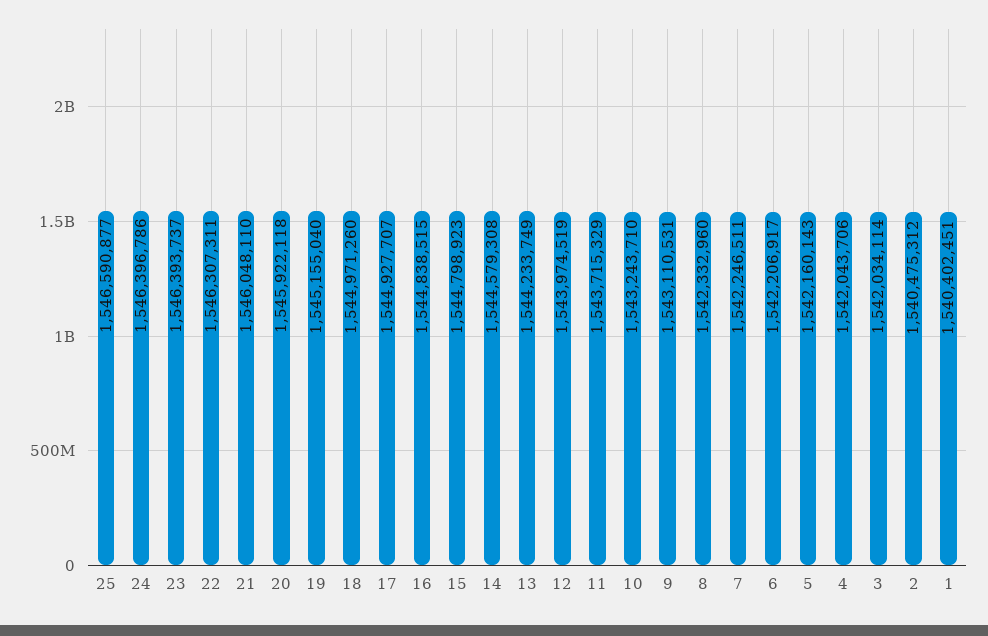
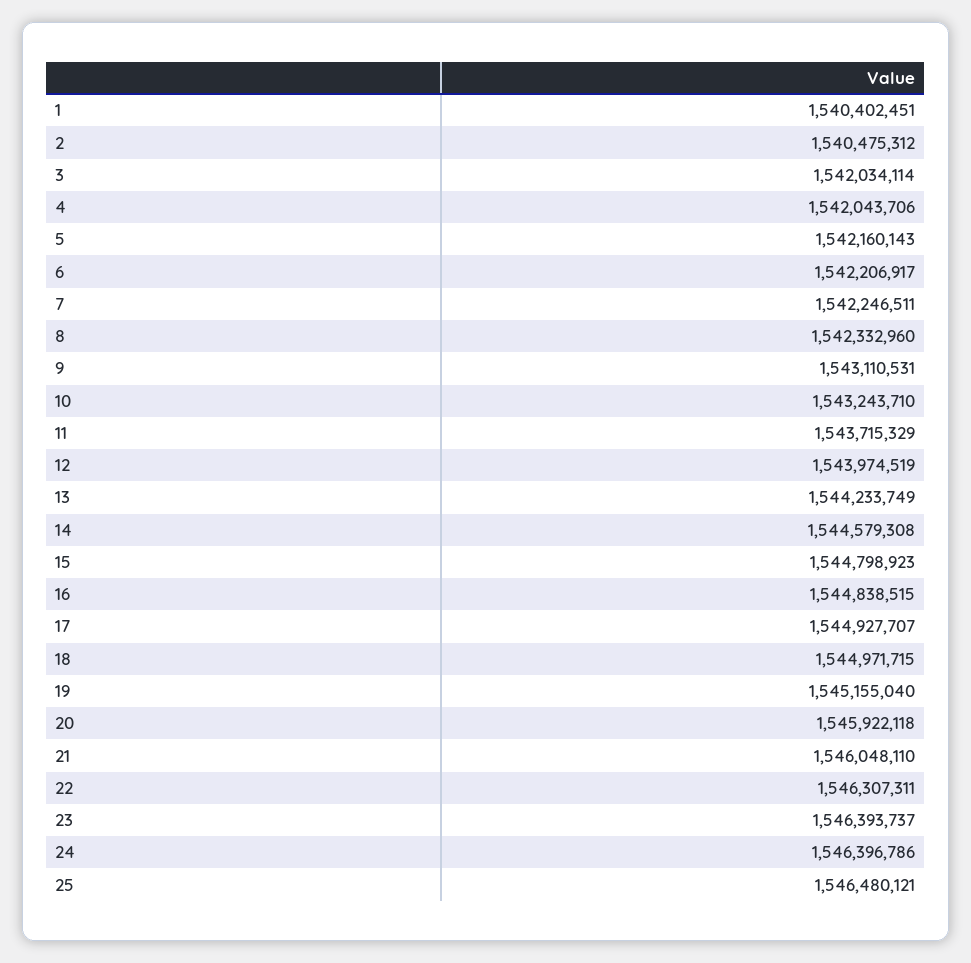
25: 1546590877 -> 1546480121
18: 1544971260 -> 1544971715

